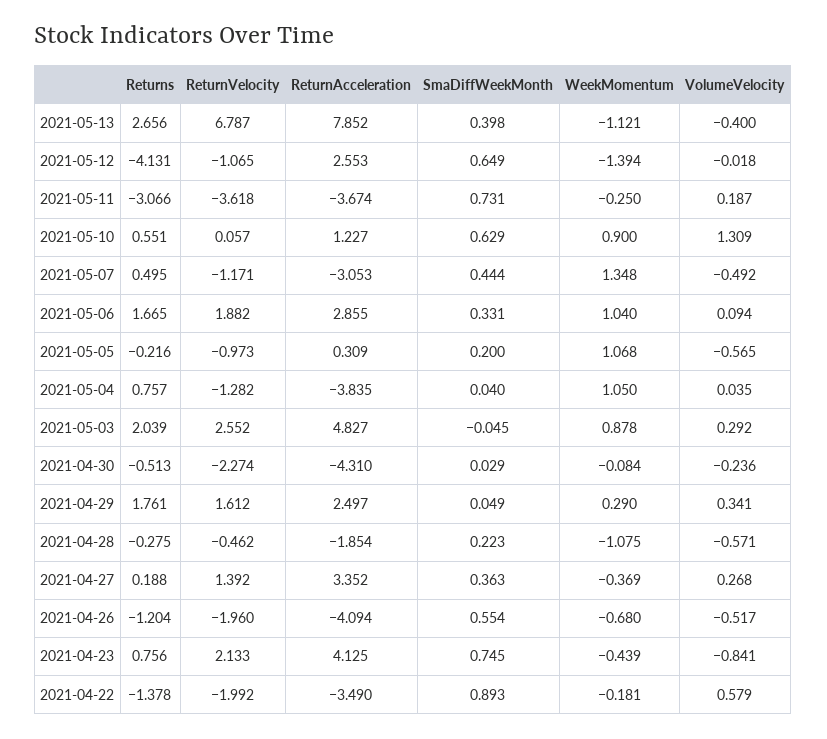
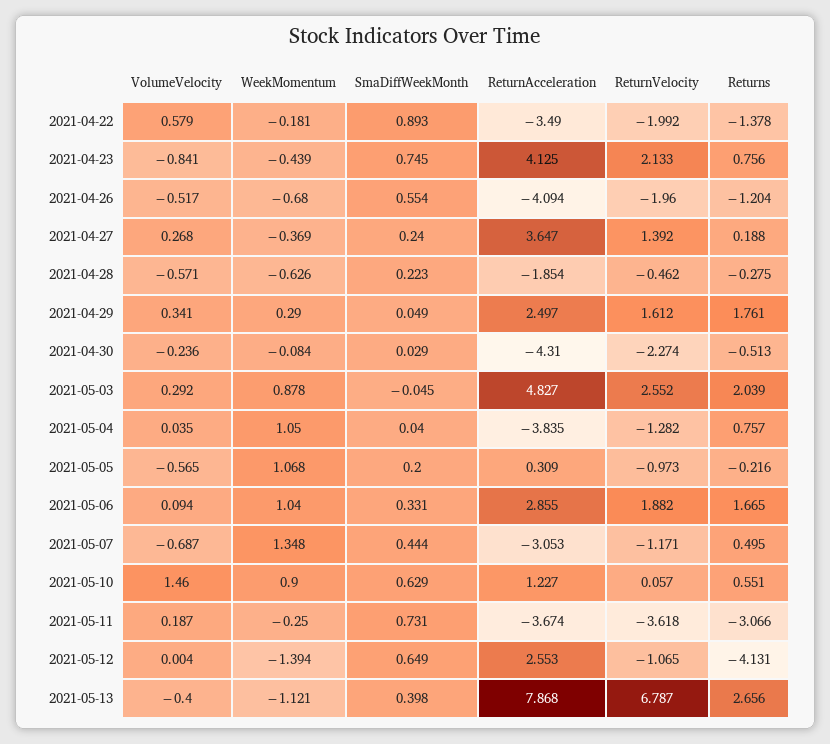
ReturnAcceleration, 2021-05-13: 7.852 -> 7.868
VolumeVelocity, 2021-05-12: -0.018 -> 0.004
VolumeVelocity, 2021-05-10: 1.309 -> 1.46
VolumeVelocity, 2021-05-07: -0.492 -> -0.687
WeekMomentum, 2021-04-28: -1.075 -> -0.626
ReturnAcceleration, 2021-04-27: 3.352 -> 3.647
SmaDiffWeekMonth, 2021-04-27: 0.363 -> 0.24

